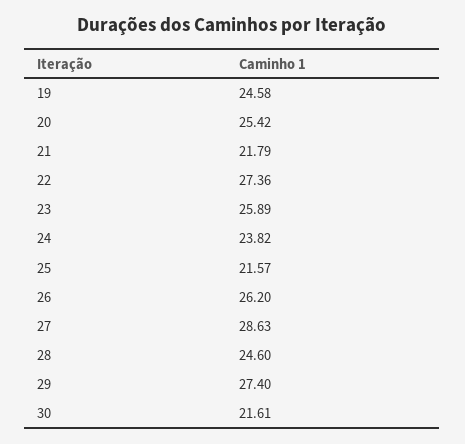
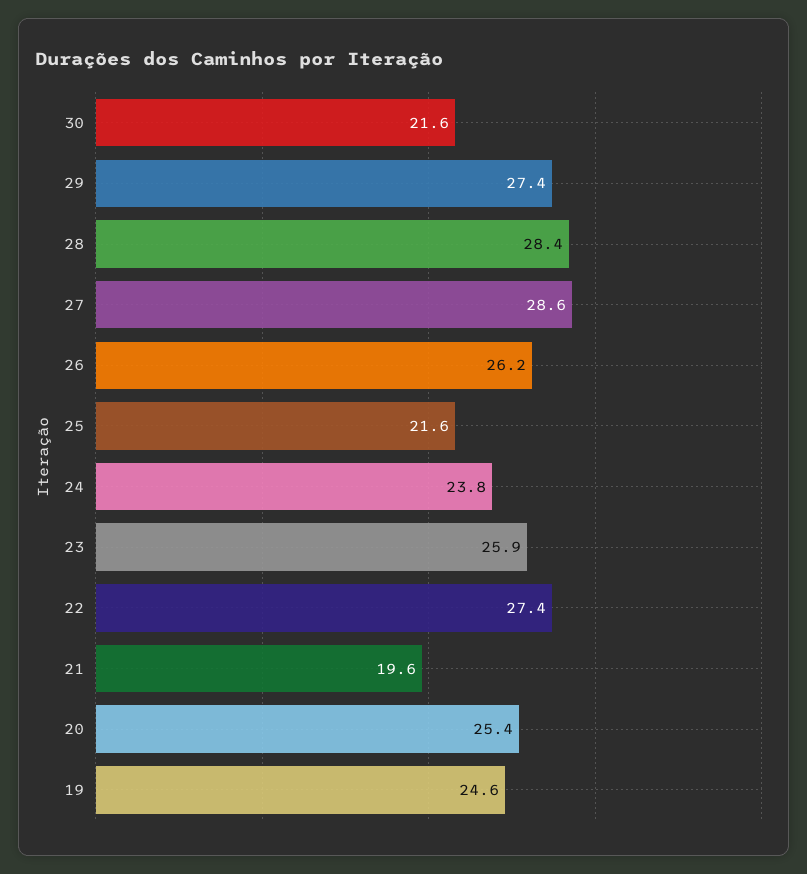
21: 21.79 -> 19.6
28: 24.6 -> 28.4

